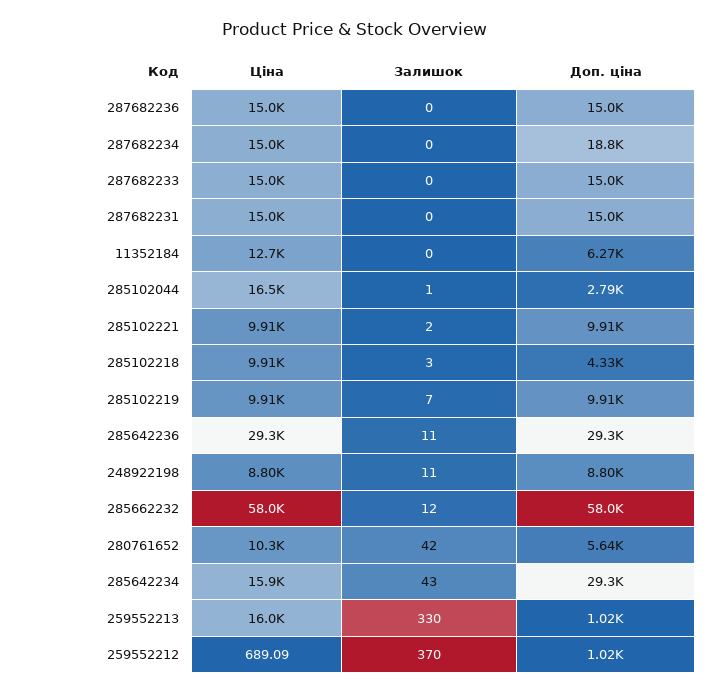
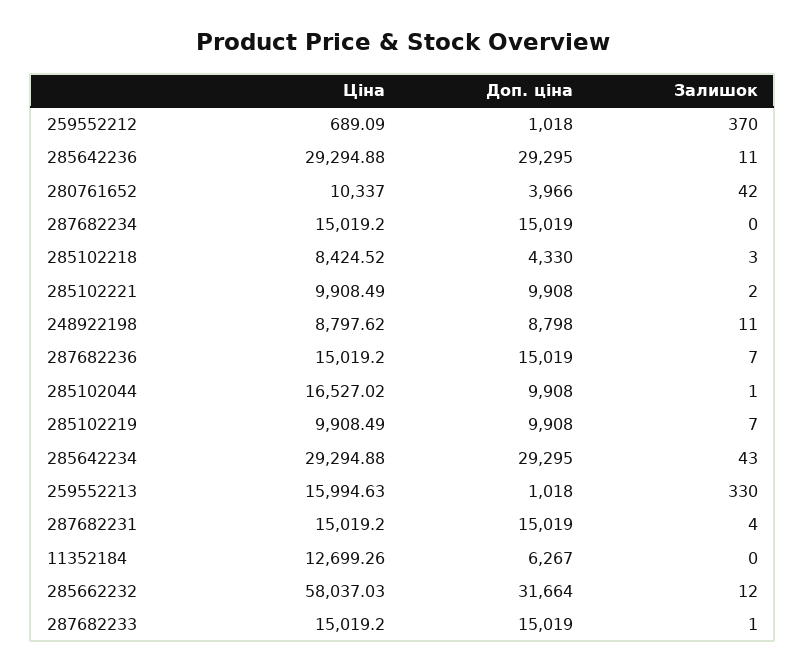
Залишок, 287682236: 0 -> 7
Доп. ціна, 287682234: 18800 -> 15019
Залишок, 287682233: 0 -> 1
Залишок, 287682231: 0 -> 4
Доп. ціна, 285102044: 2790 -> 9908
Ціна, 285102218: 9910 -> 8424.52
Доп. ціна, 285662232: 58000 -> 31664
Доп. ціна, 280761652: 5640 -> 3966
Ціна, 285642234: 15900 -> 29294.88

